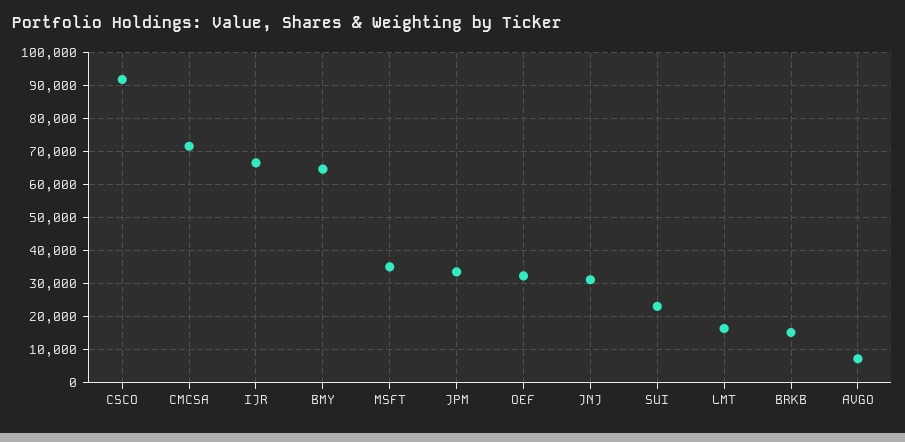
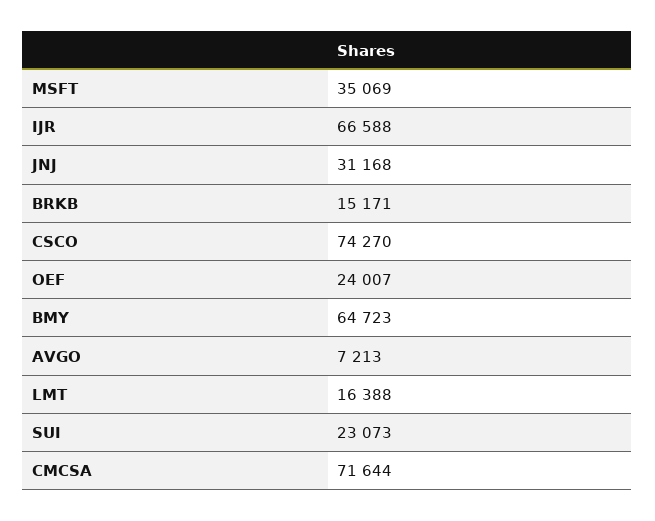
CSCO: 92000 -> 74270
JPM: 34000 -> none
OEF: 32000 -> 24007

